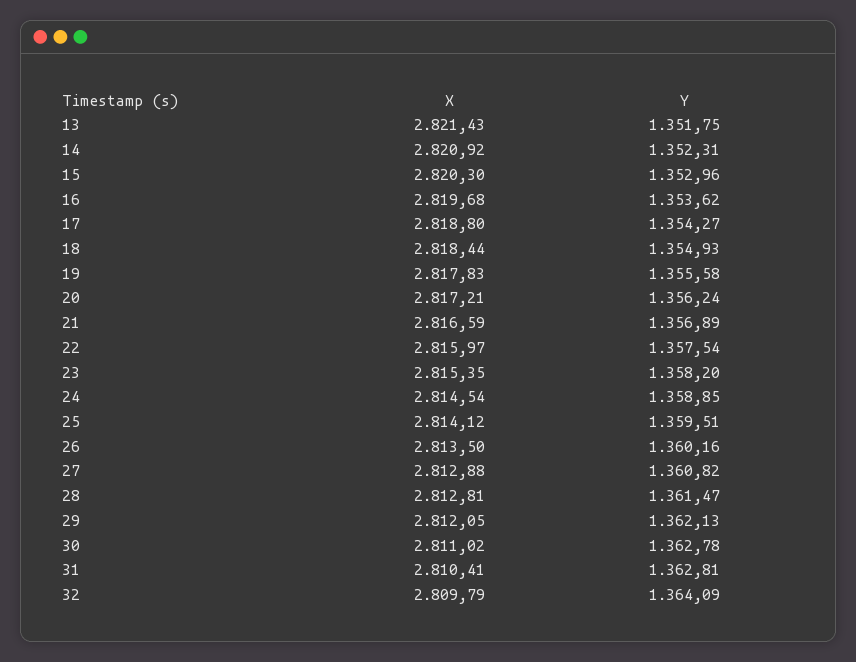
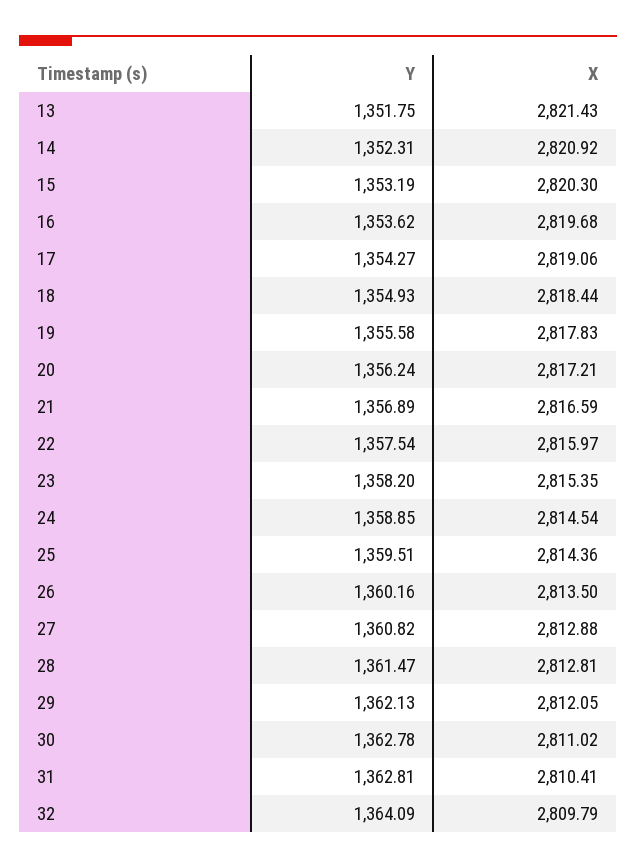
Y, 15: 1352.96 -> 1353.19
X, 17: 2818.8 -> 2819.06
X, 25: 2814.12 -> 2814.36

